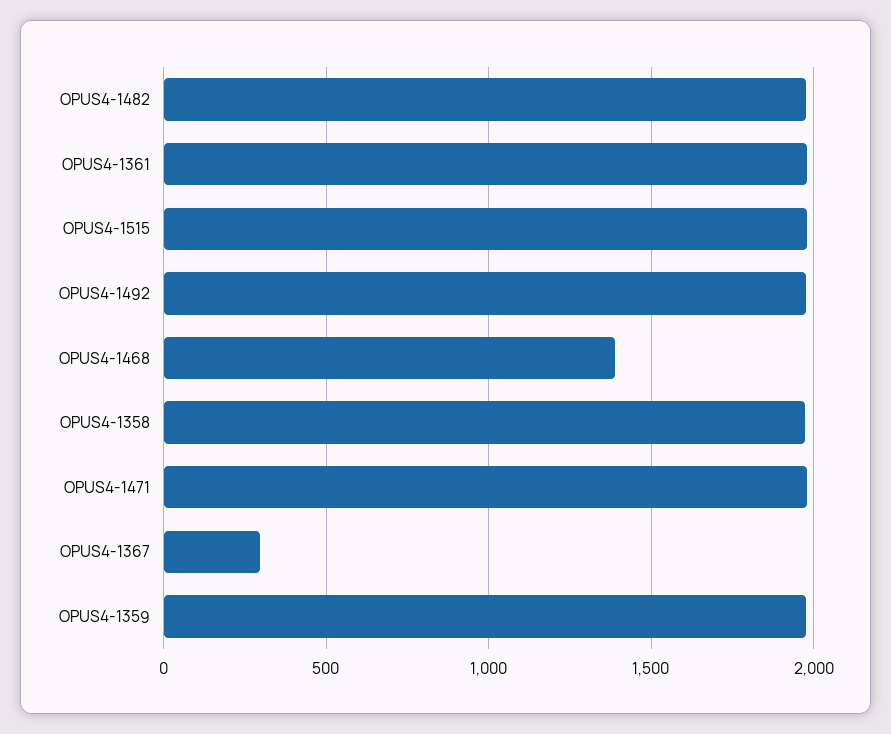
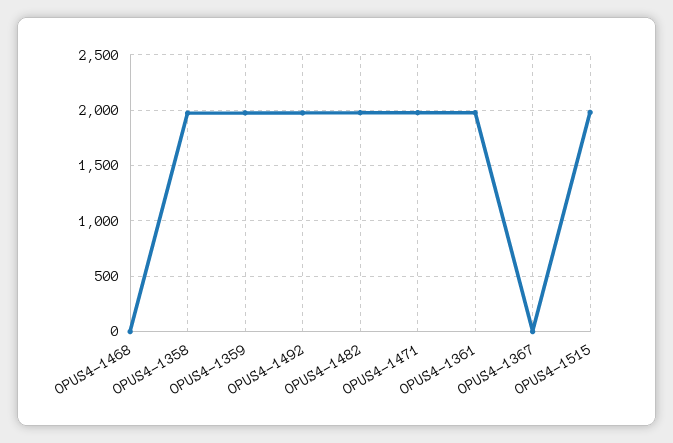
OPUS4-1468: 1400 -> 0
OPUS4-1367: 300 -> 0

